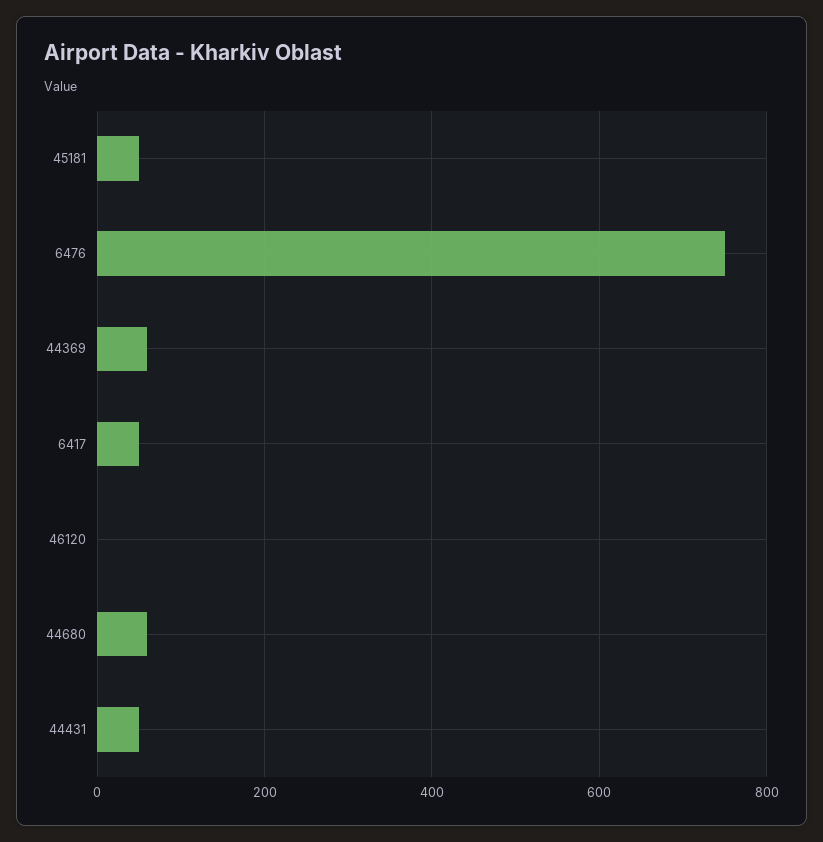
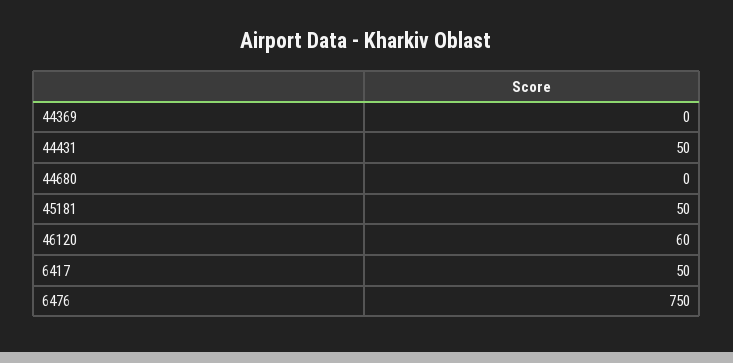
44369: 60 -> 0
46120: 0 -> 60
44680: 60 -> 0

